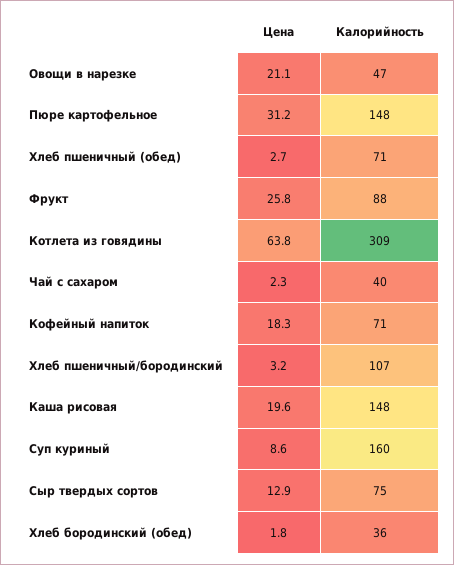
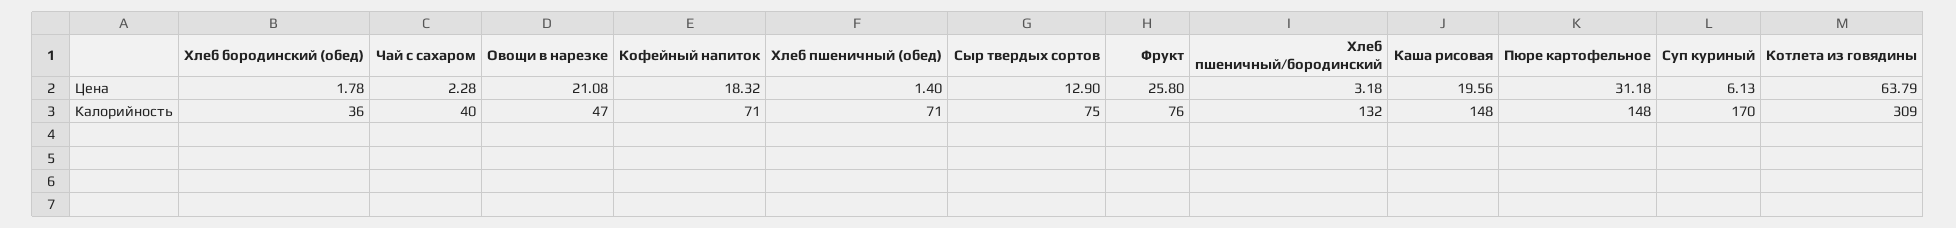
Цена, Хлеб пшеничный (обед): 2.7 -> 1.4
Калорийность, Фрукт: 88 -> 76
Калорийность, Хлеб пшеничный/бородинский: 107 -> 132
Цена, Суп куриный: 8.6 -> 6.13
Калорийность, Суп куриный: 160 -> 170

